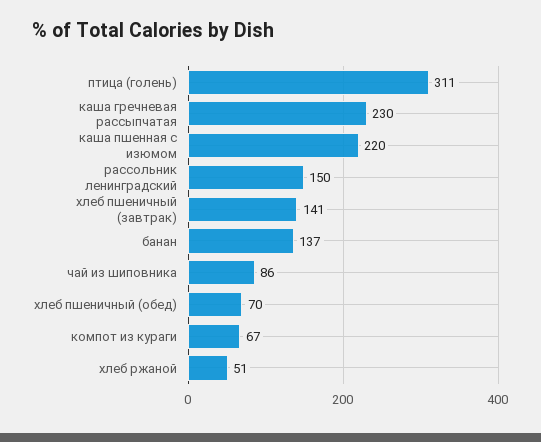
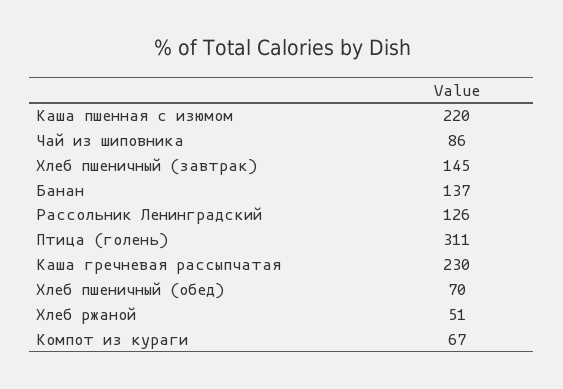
рассольник ленинградский: 150 -> 126
хлеб пшеничный (завтрак): 141 -> 145

